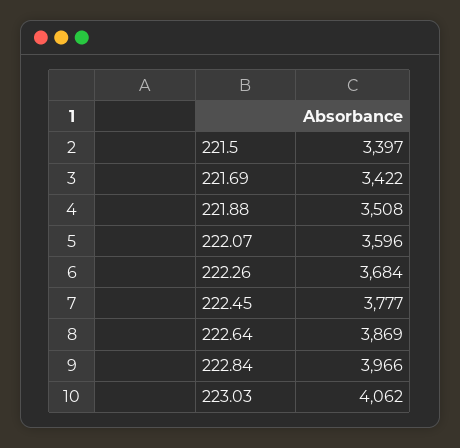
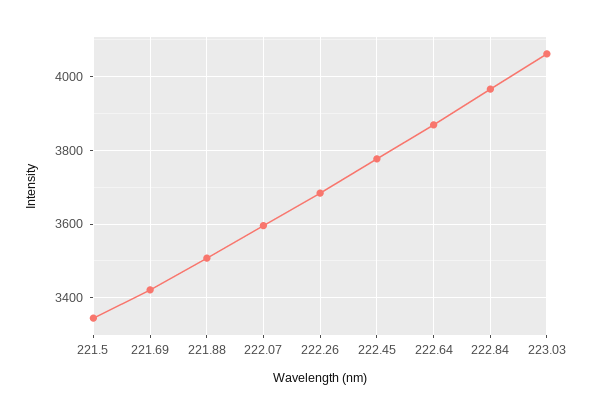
221.5: 3397 -> 3340

